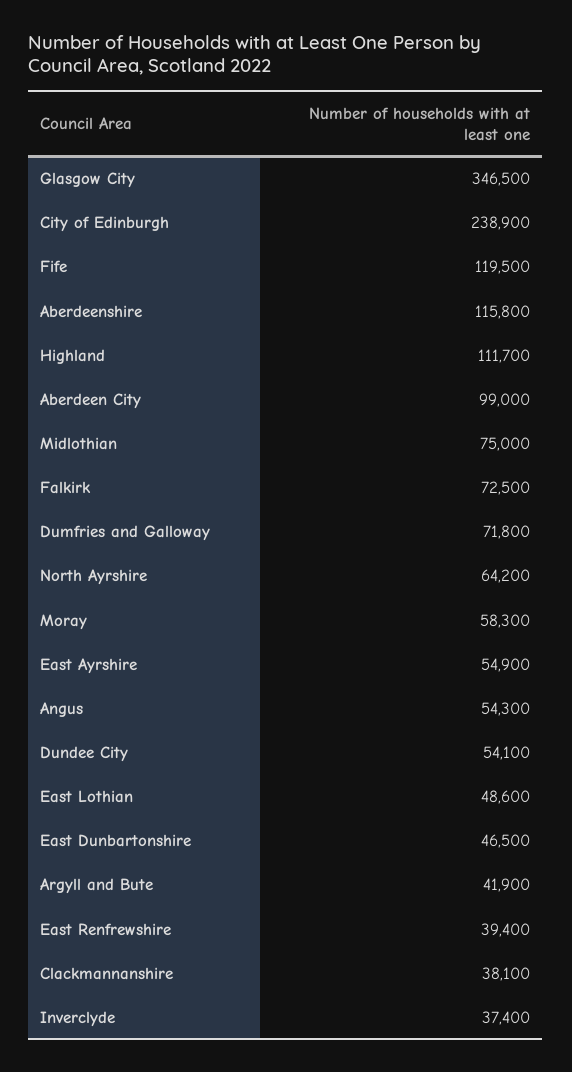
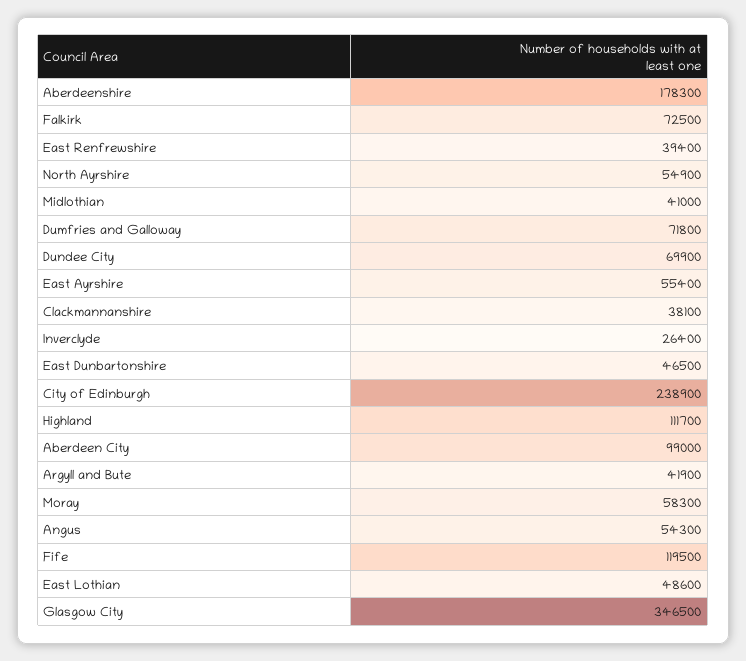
Aberdeenshire: 115800 -> 178300
Midlothian: 75000 -> 41000
North Ayrshire: 64200 -> 54900
East Ayrshire: 54900 -> 55400
Dundee City: 54100 -> 69900
Inverclyde: 37400 -> 26400

